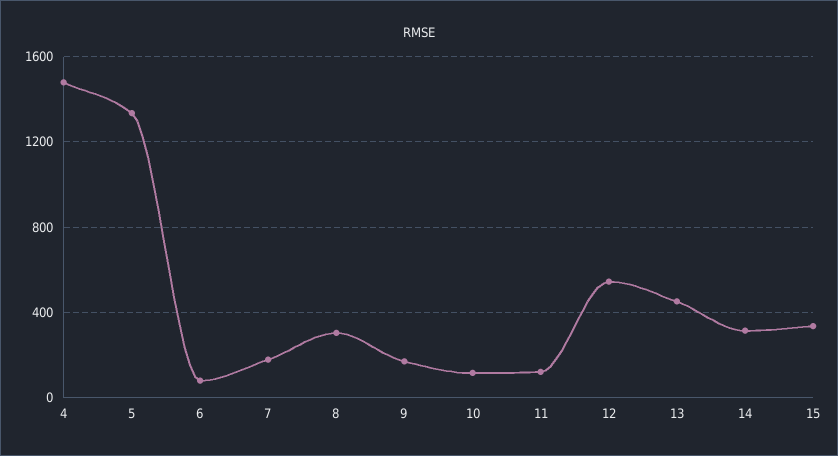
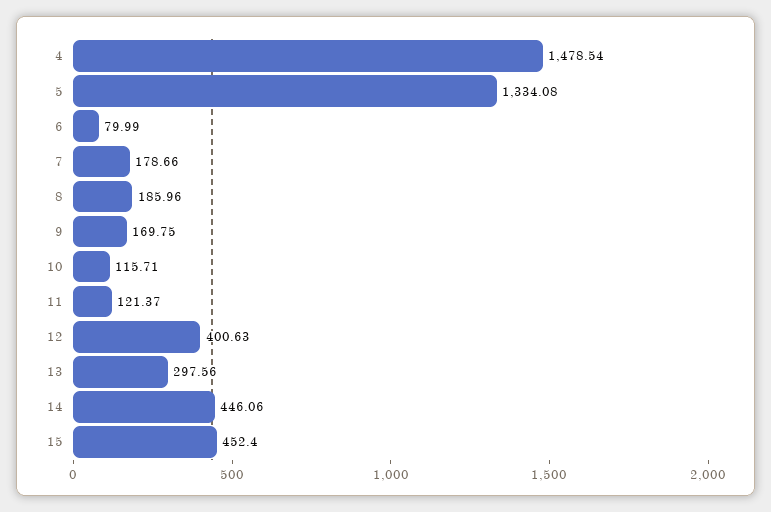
8: 300 -> 185.96
12: 550 -> 400.63
13: 450 -> 297.56
14: 300 -> 446.06
15: 350 -> 452.4

